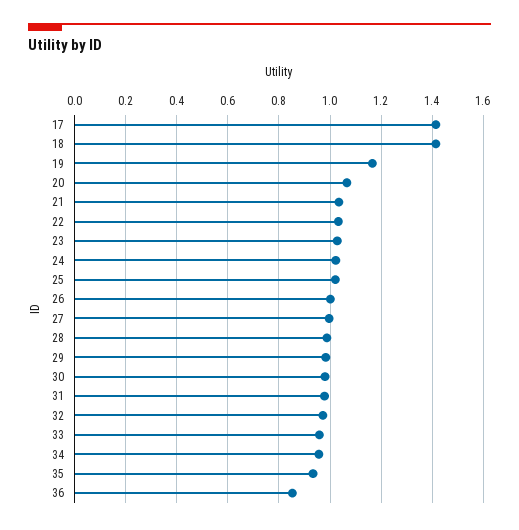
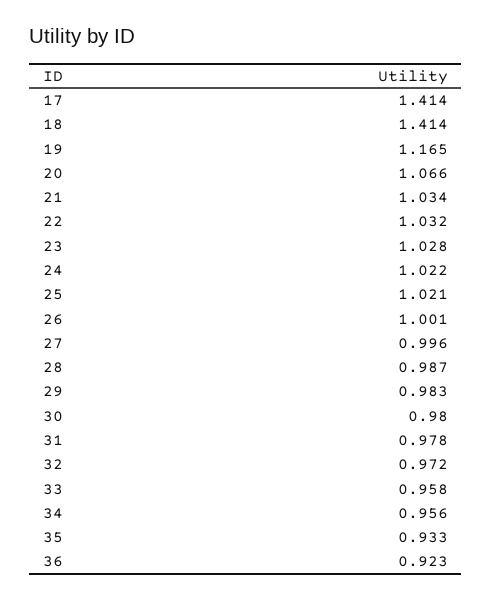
36: 0.85 -> 0.923

